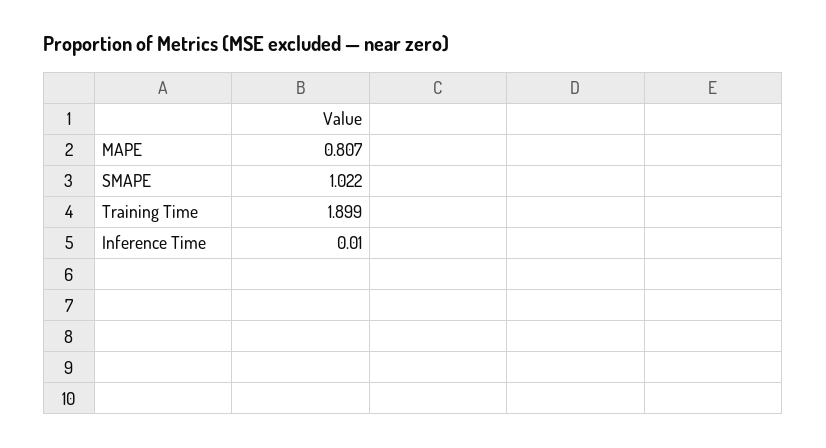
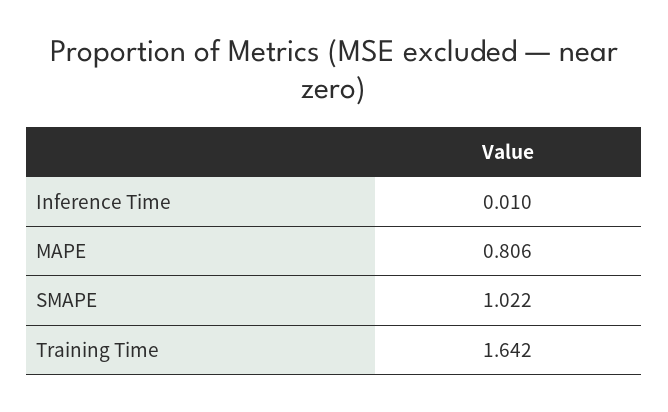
MAPE: 0.807 -> 0.806
Training Time: 1.899 -> 1.642

